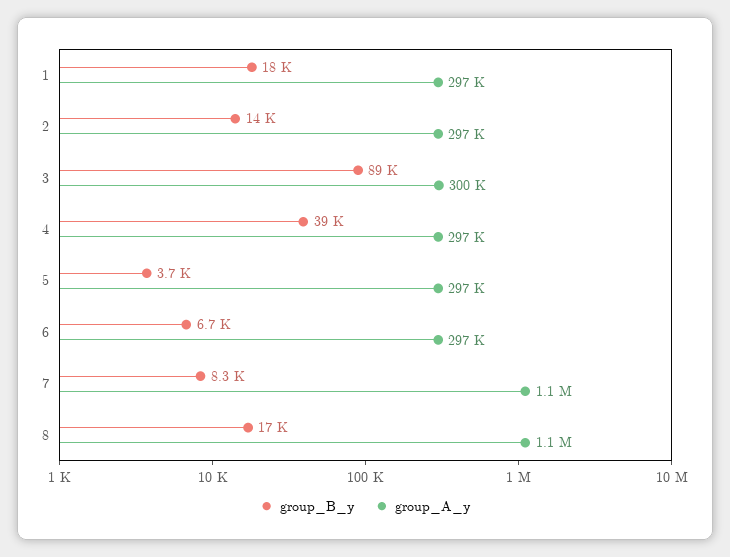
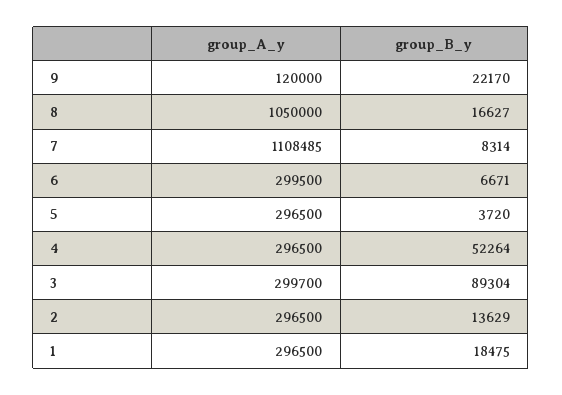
group_B_y, 4: 39000 -> 52264
group_A_y, 6: 297000 -> 299500
group_A_y, 9: none -> 120000
group_B_y, 9: none -> 22170

